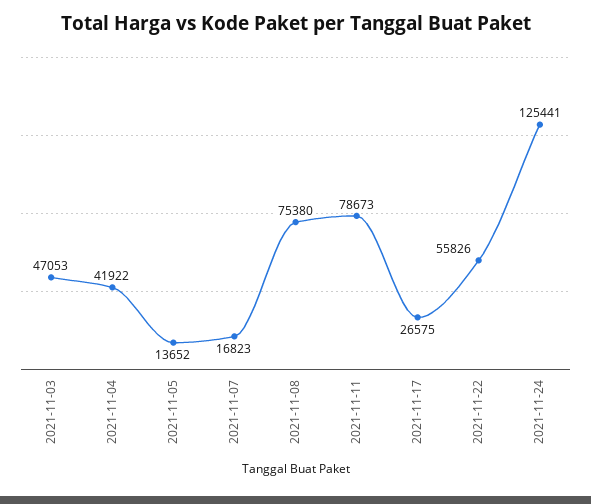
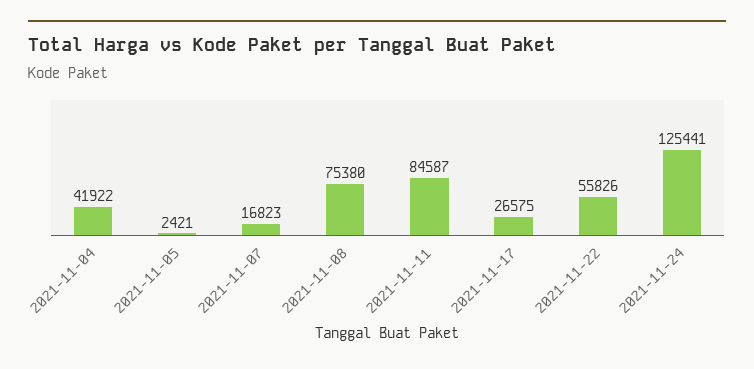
2021-11-03: 47053 -> none
2021-11-05: 13652 -> 2421
2021-11-11: 78673 -> 84587

